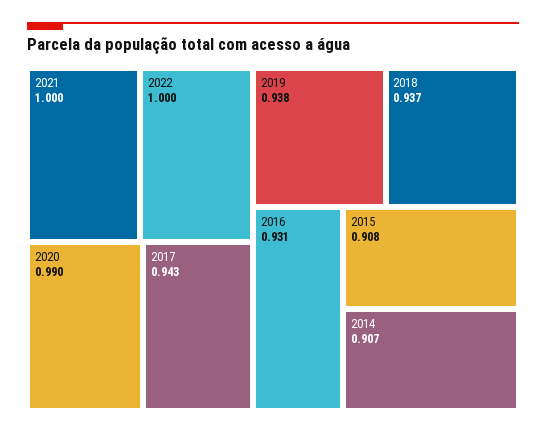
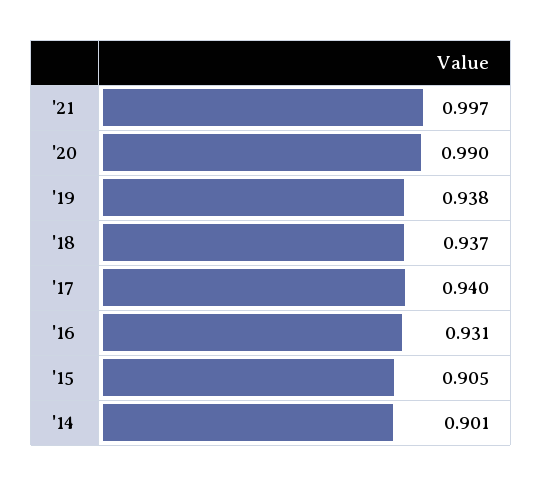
2021: 1 -> 0.997
2022: 1 -> none
2017: 0.943 -> 0.94
2015: 0.908 -> 0.905
2014: 0.907 -> 0.901

